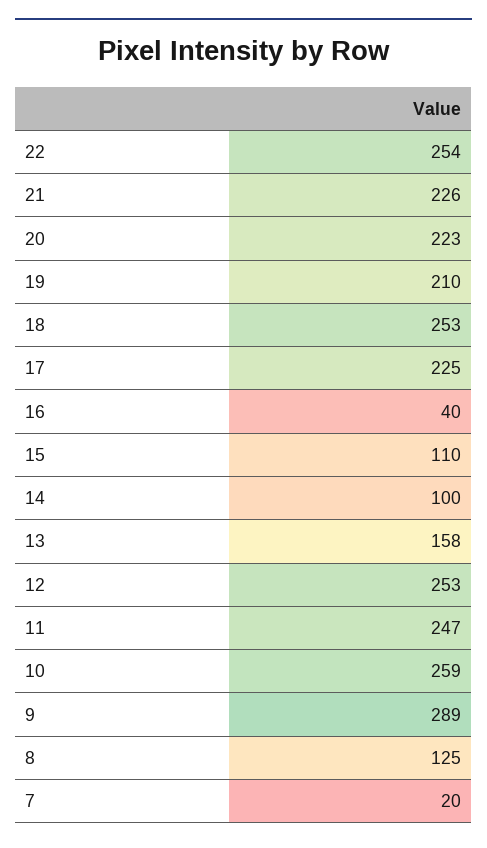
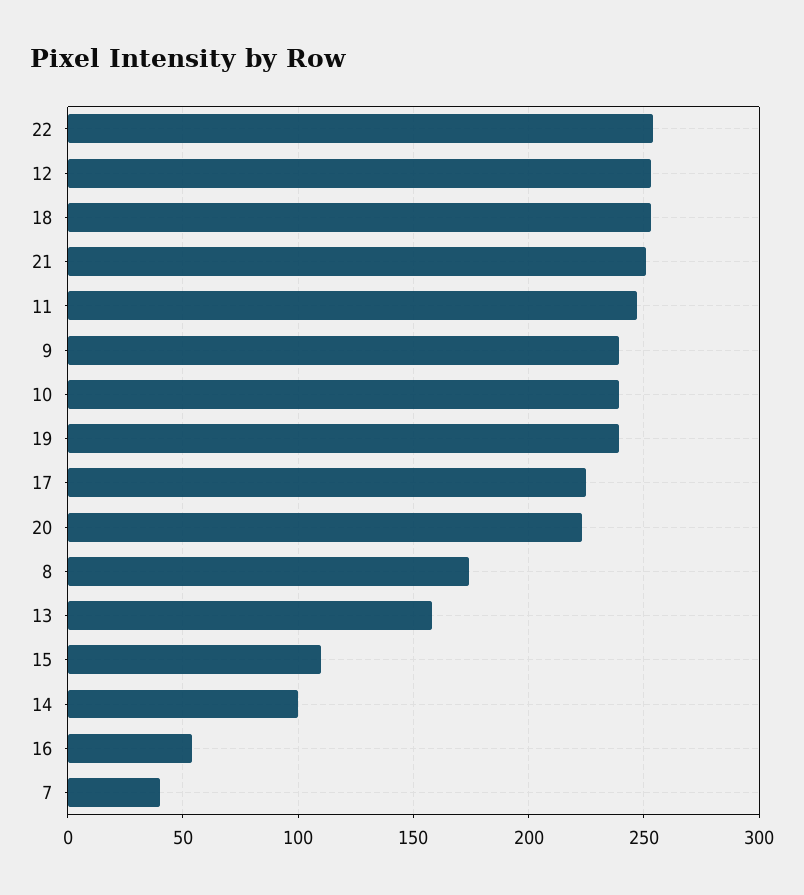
21: 226 -> 250
19: 210 -> 240
16: 40 -> 55
10: 259 -> 240
9: 289 -> 240
8: 125 -> 175
7: 20 -> 40

